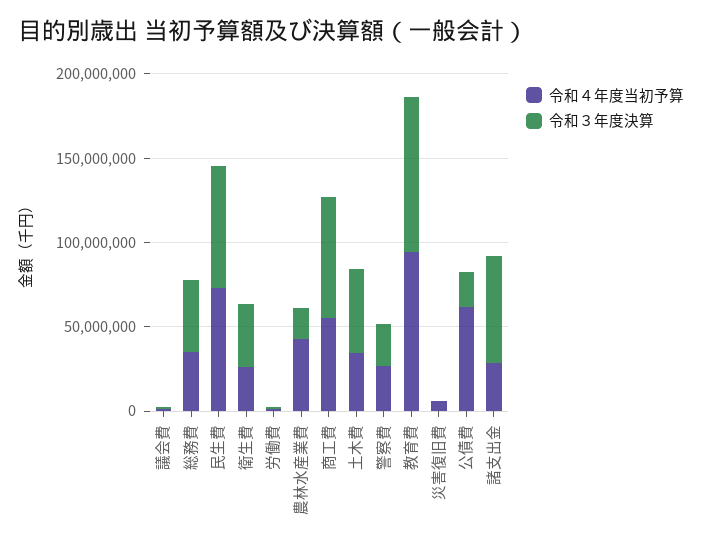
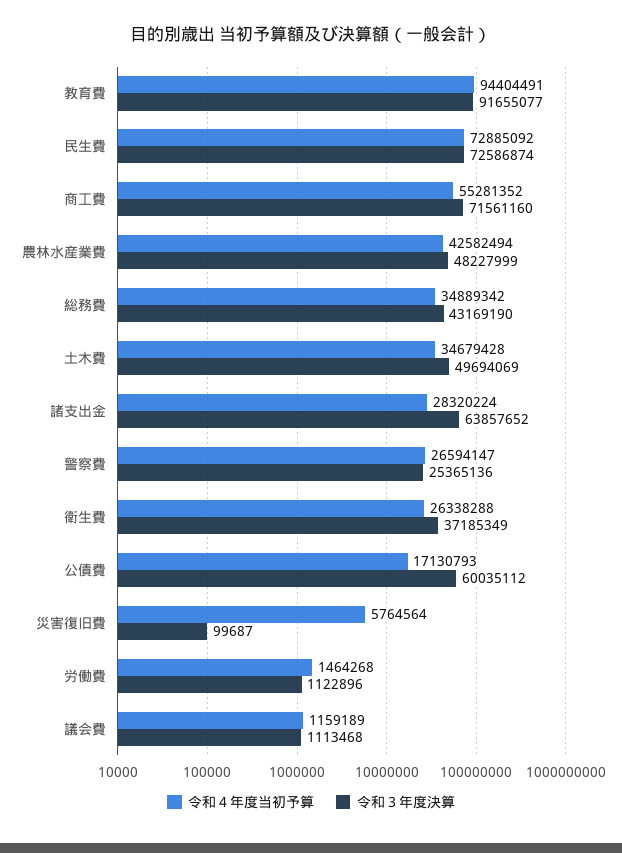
令和３年度決算, 農林水産業費: 20000000 -> 48227999
令和４年度当初予算, 公債費: 60000000 -> 17130793
令和３年度決算, 公債費: 20000000 -> 60035112

